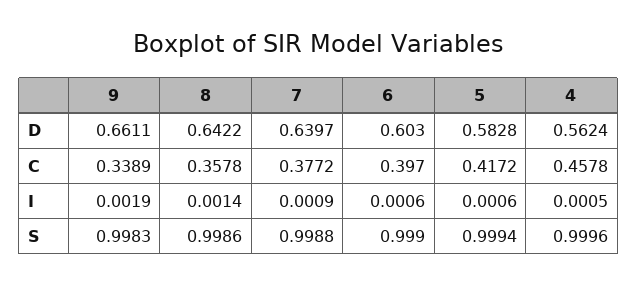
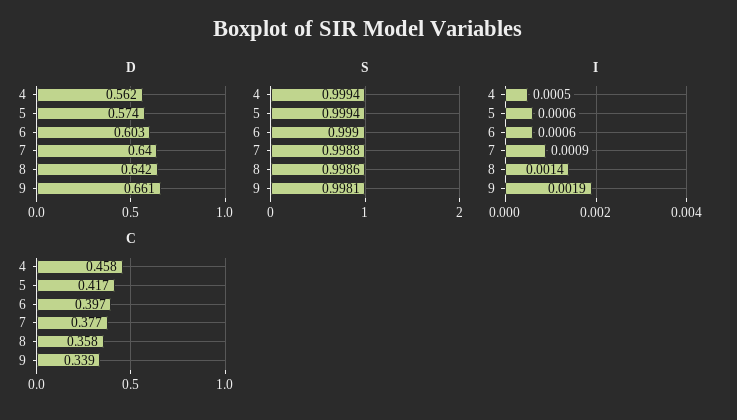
D, 5: 0.5828 -> 0.574
S, 9: 0.9983 -> 0.9981
S, 4: 0.9996 -> 0.9994

